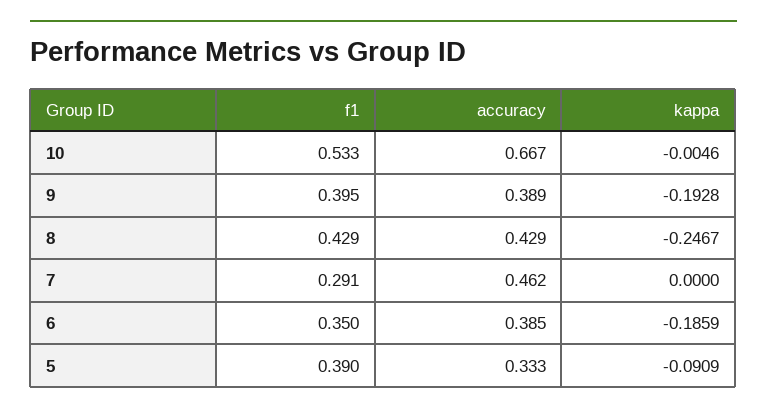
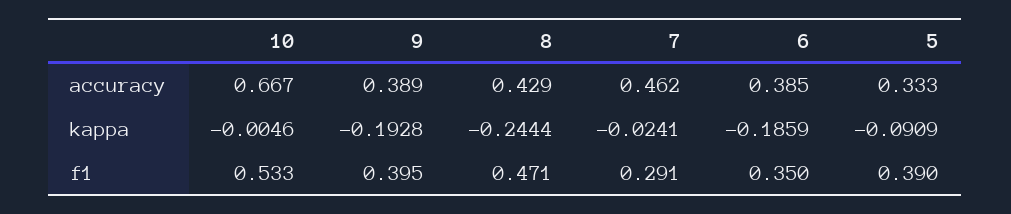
f1, 8: 0.429 -> 0.471
kappa, 8: -0.2467 -> -0.2444
kappa, 7: 0 -> -0.0241

